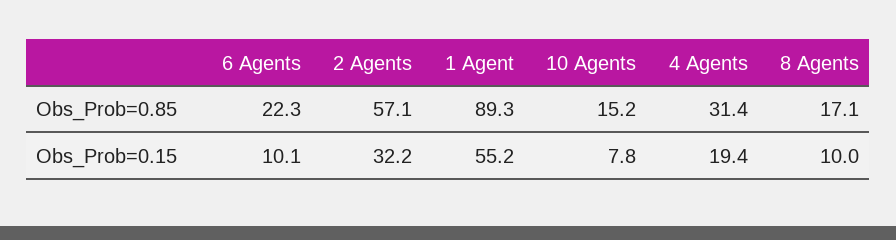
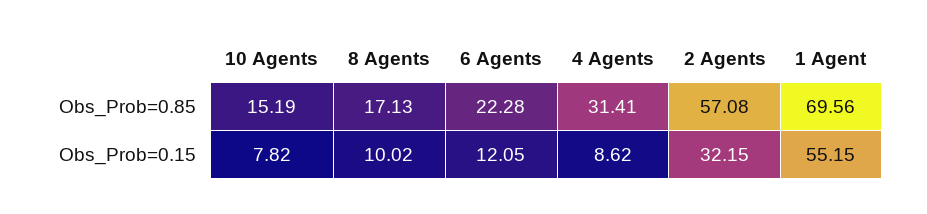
1 Agent, Obs_Prob=0.85: 89.3 -> 69.56
6 Agents, Obs_Prob=0.15: 10.1 -> 12.05
4 Agents, Obs_Prob=0.15: 19.4 -> 8.62

